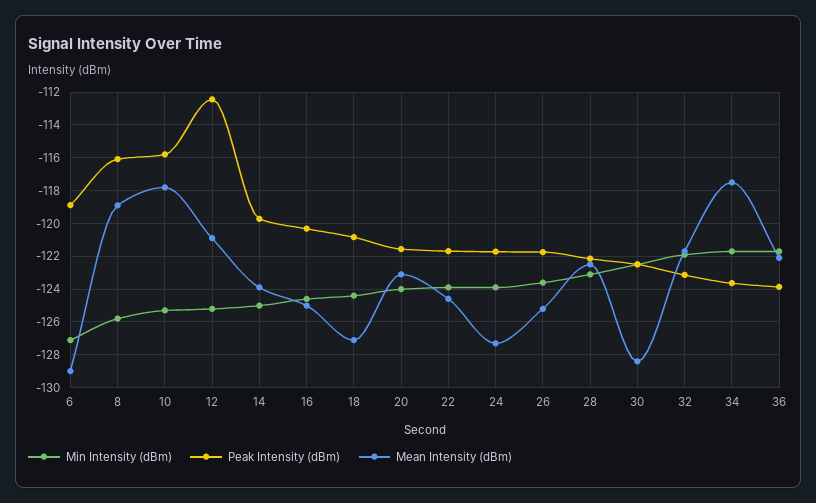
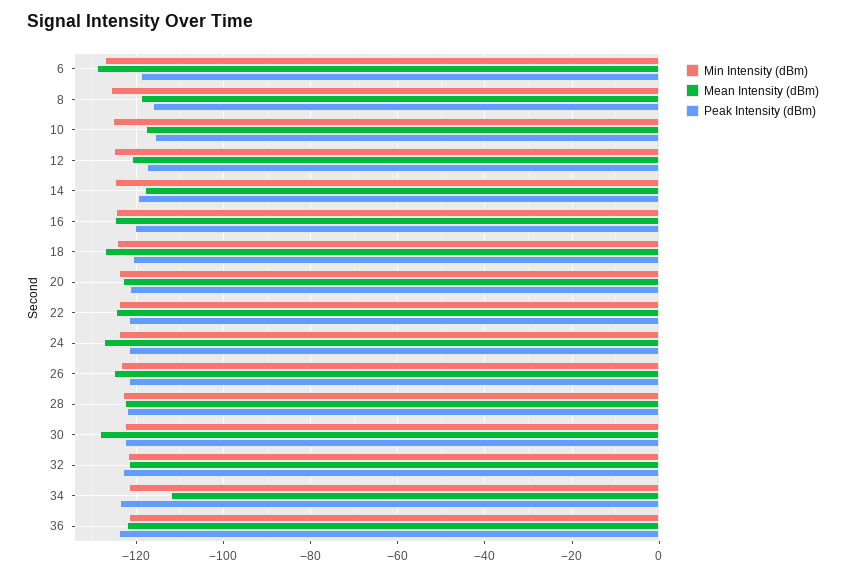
Peak Intensity (dBm), 12: -112.5 -> -118
Mean Intensity (dBm), 14: -124 -> -118
Mean Intensity (dBm), 34: -117.5 -> -112

